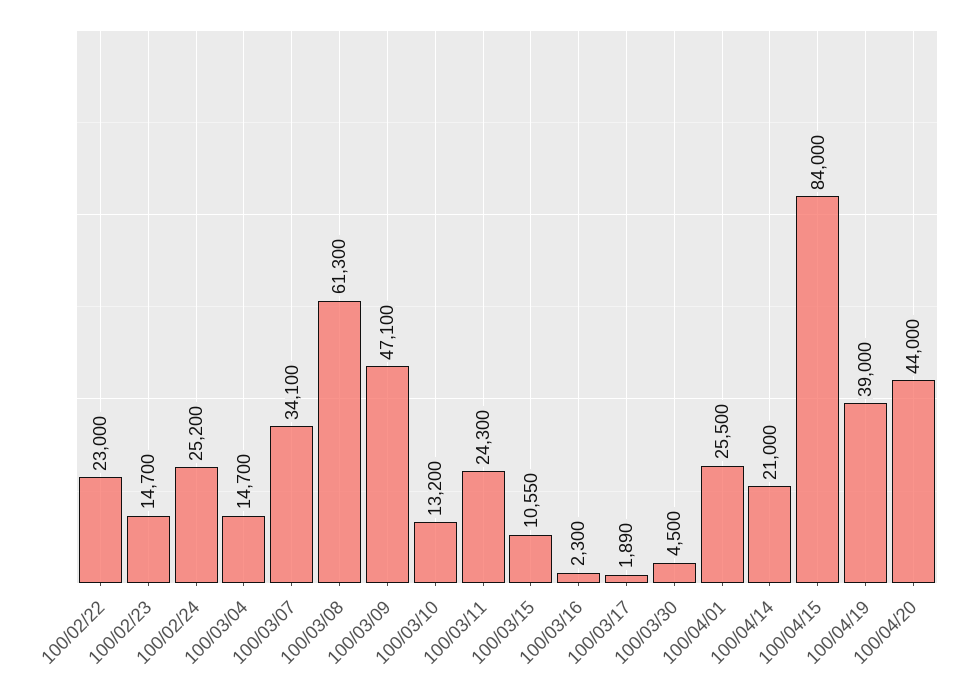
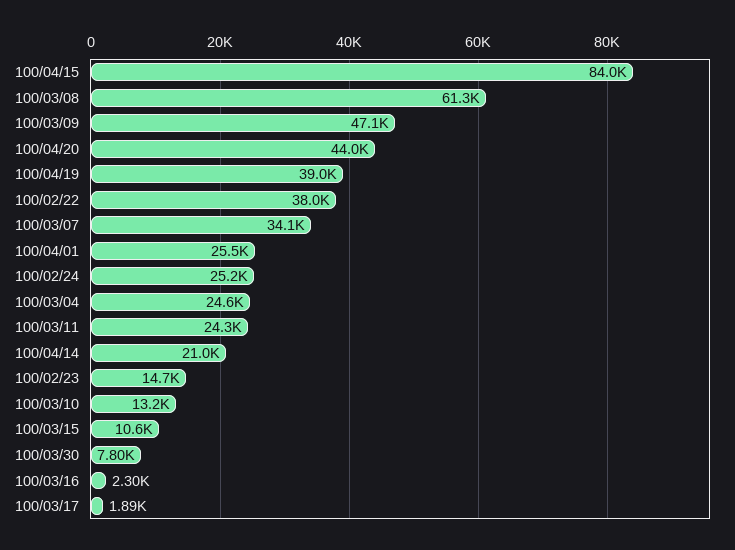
100/02/22: 23000 -> 38000
100/03/04: 14700 -> 24600
100/03/30: 4500 -> 7800

